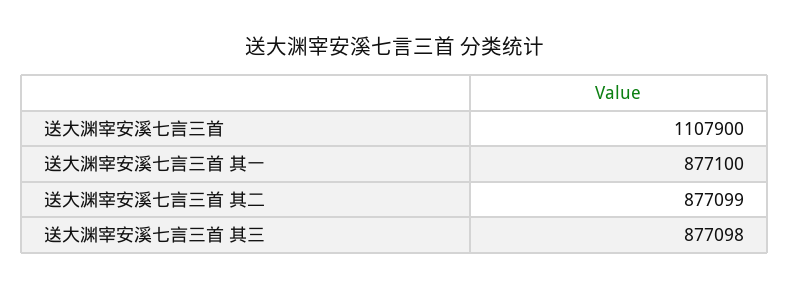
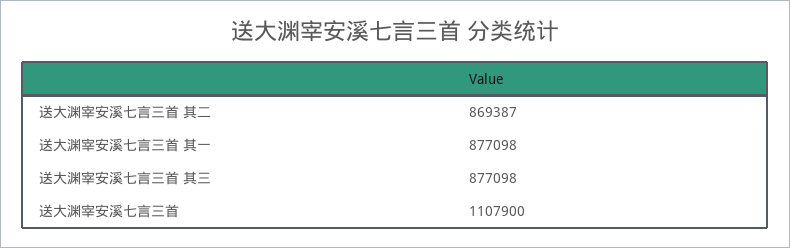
送大渊宰安溪七言三首 其一: 877100 -> 877098
送大渊宰安溪七言三首 其二: 877099 -> 869387

